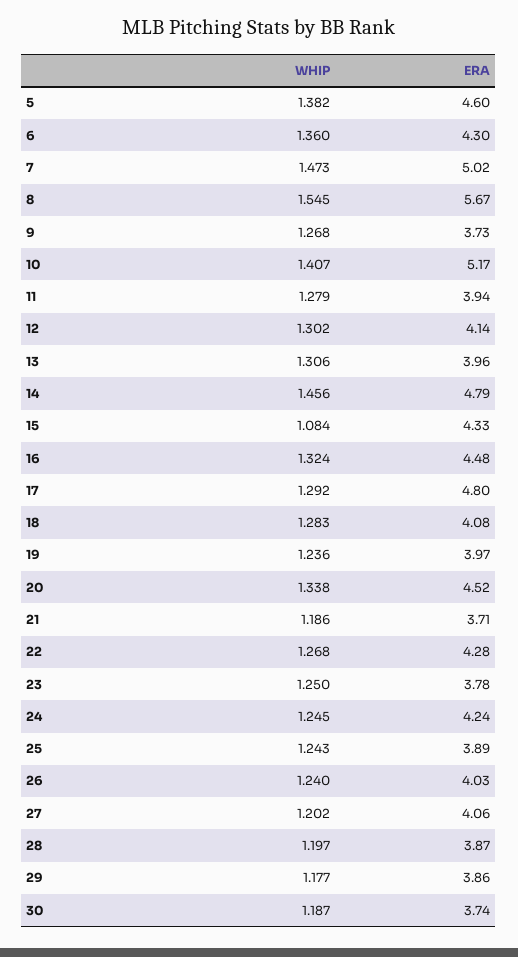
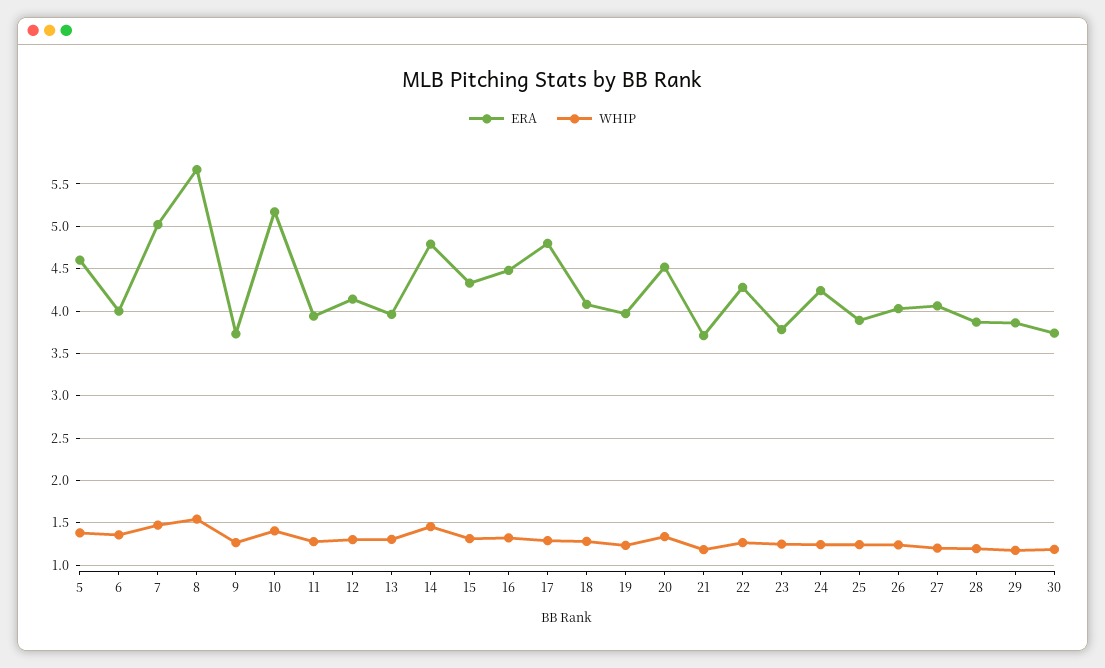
ERA, 6: 4.3 -> 4
WHIP, 15: 1.084 -> 1.3

